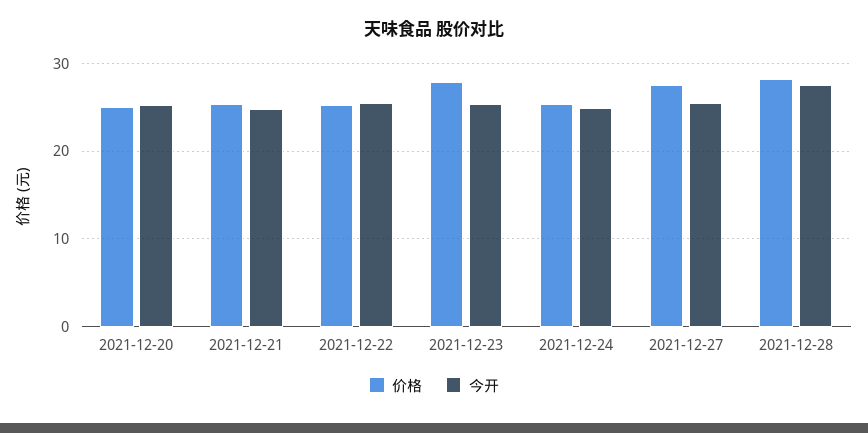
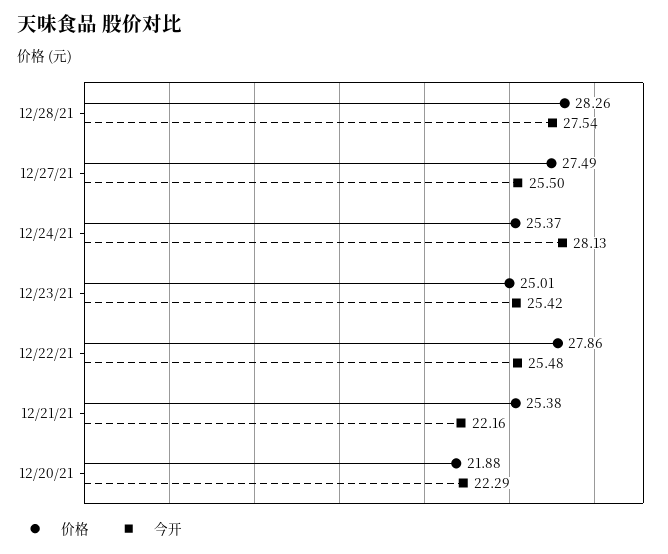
价格, 2021-12-20: 25 -> 21.88
今开, 2021-12-20: 25 -> 22.29
今开, 2021-12-21: 25 -> 22.16
价格, 2021-12-22: 25 -> 27.86
价格, 2021-12-23: 28 -> 25.01
今开, 2021-12-24: 25 -> 28.13

